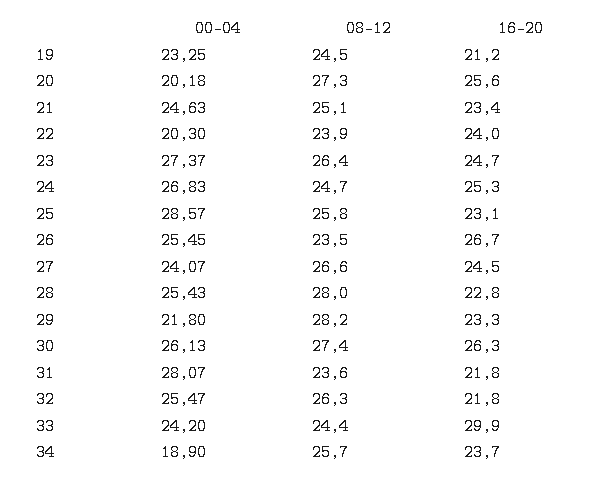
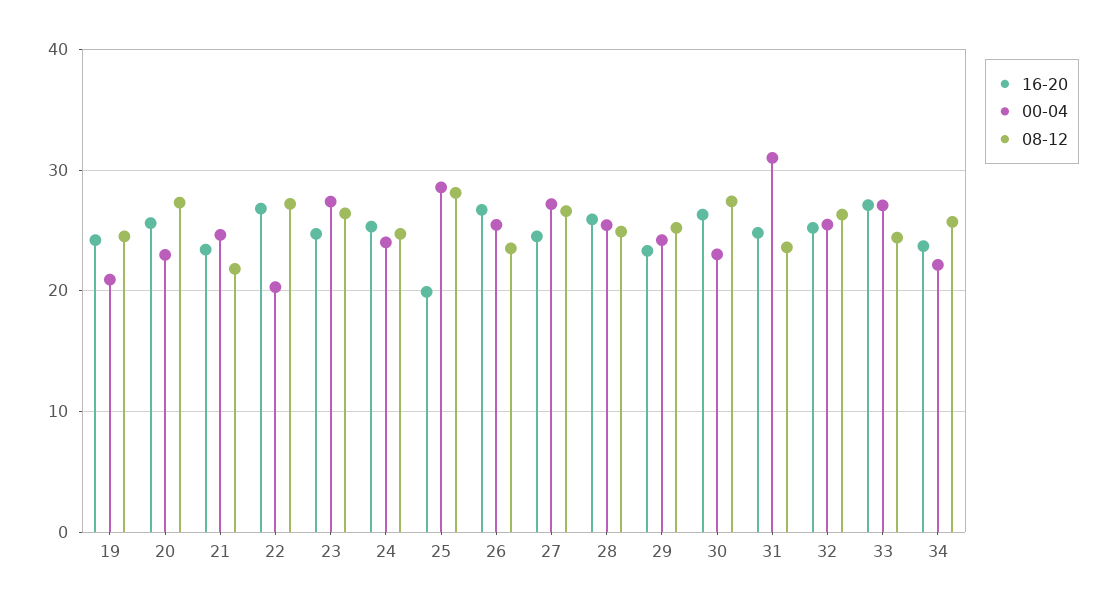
00-04, 19: 23.25 -> 21
16-20, 19: 21.2 -> 24
00-04, 20: 20.18 -> 23
08-12, 21: 25.1 -> 22
08-12, 22: 23.9 -> 27
16-20, 22: 24 -> 27
00-04, 24: 26.83 -> 24
08-12, 25: 25.8 -> 28
16-20, 25: 23.1 -> 20
00-04, 27: 24.07 -> 27
08-12, 28: 28 -> 25
16-20, 28: 22.8 -> 26
00-04, 29: 21.8 -> 24
08-12, 29: 28.2 -> 25
00-04, 30: 26.13 -> 23
00-04, 31: 28.07 -> 31
16-20, 31: 21.8 -> 25
16-20, 32: 21.8 -> 25
00-04, 33: 24.2 -> 27
16-20, 33: 29.9 -> 27
00-04, 34: 18.9 -> 22

